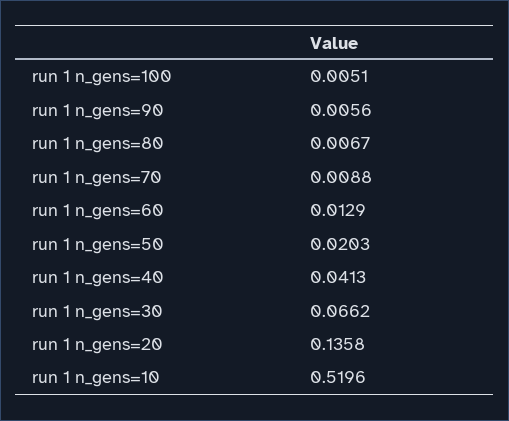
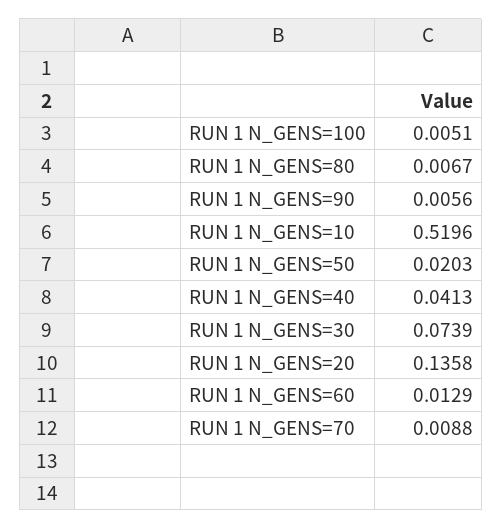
run 1 n_gens=30: 0.0662 -> 0.0739

